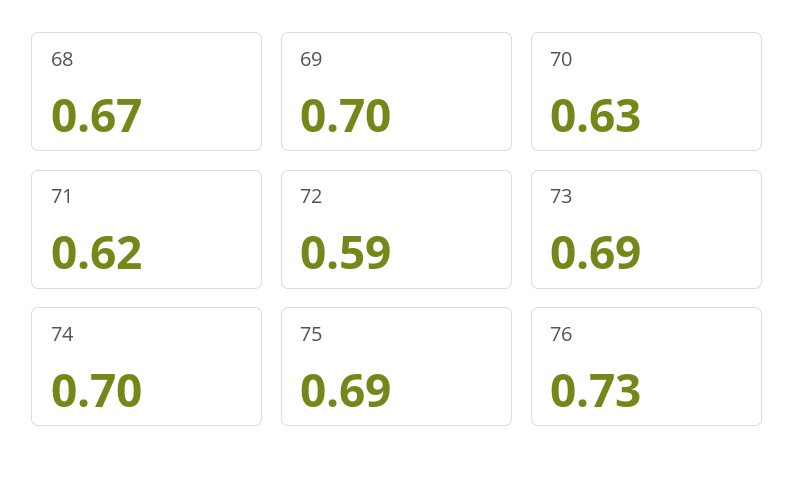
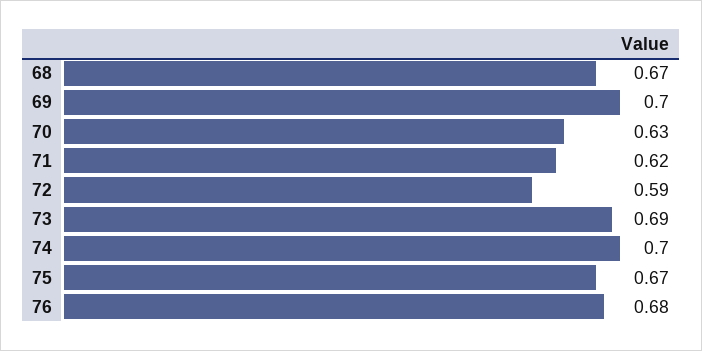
75: 0.69 -> 0.67
76: 0.73 -> 0.68

